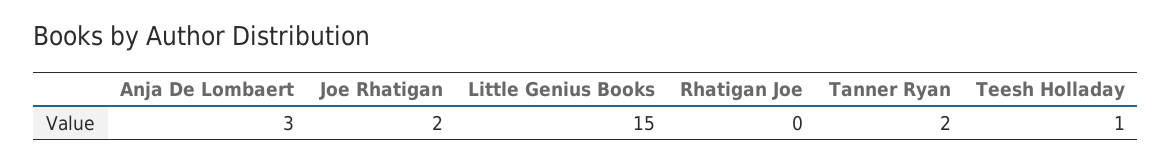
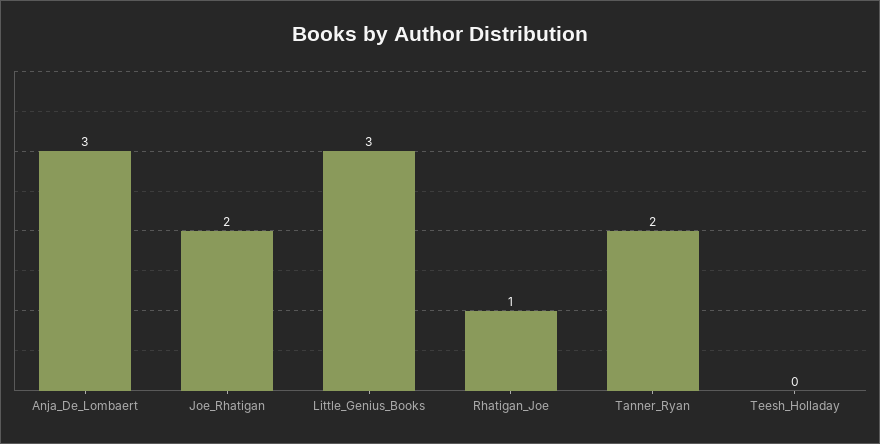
Little Genius Books: 15 -> 3
Rhatigan Joe: 0 -> 1
Teesh Holladay: 1 -> 0

